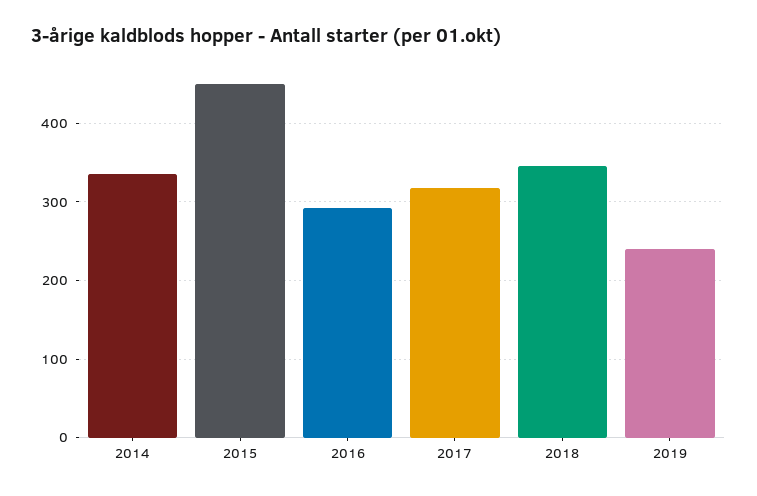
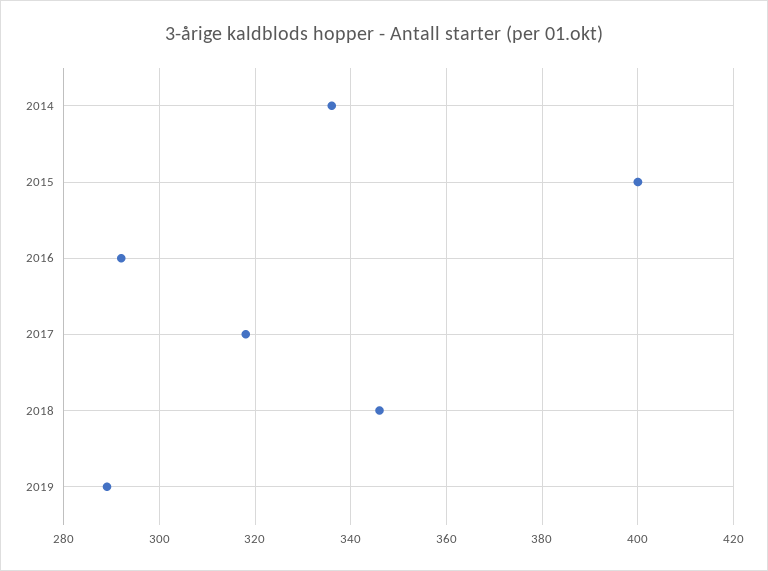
2015: 450 -> 400
2019: 240 -> 290

